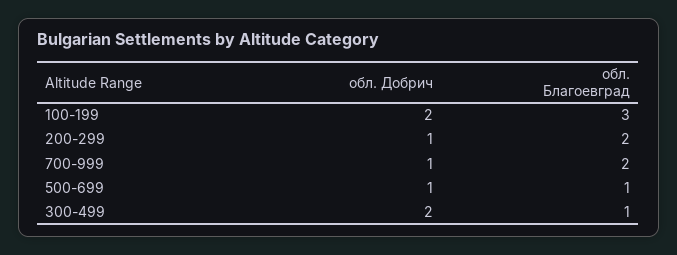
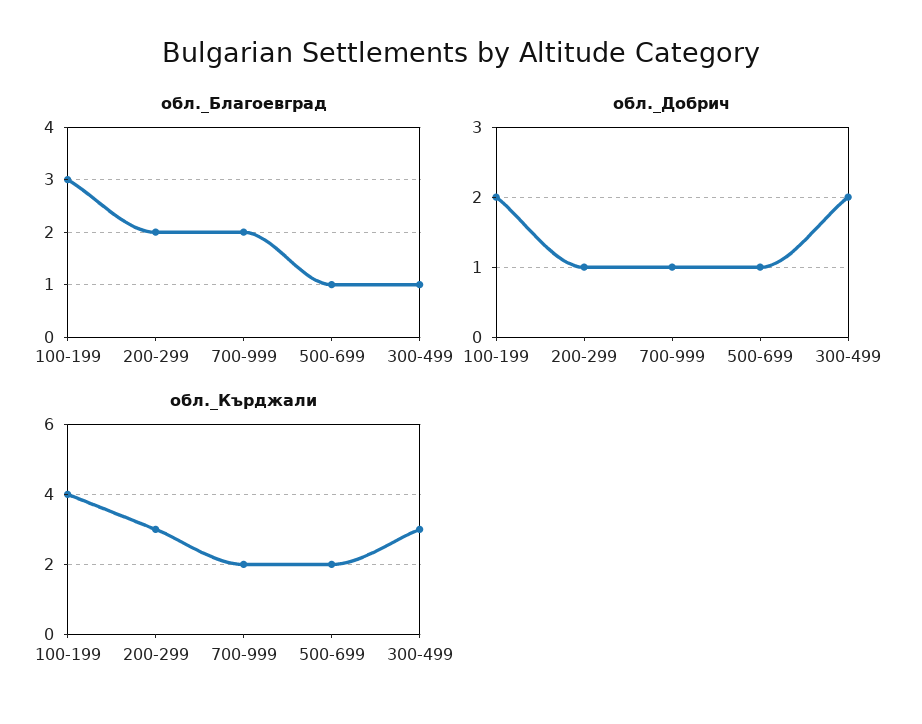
обл._Кърджали, 100-199: none -> 4
обл._Кърджали, 200-299: none -> 3
обл._Кърджали, 700-999: none -> 2
обл._Кърджали, 500-699: none -> 2
обл._Кърджали, 300-499: none -> 3

